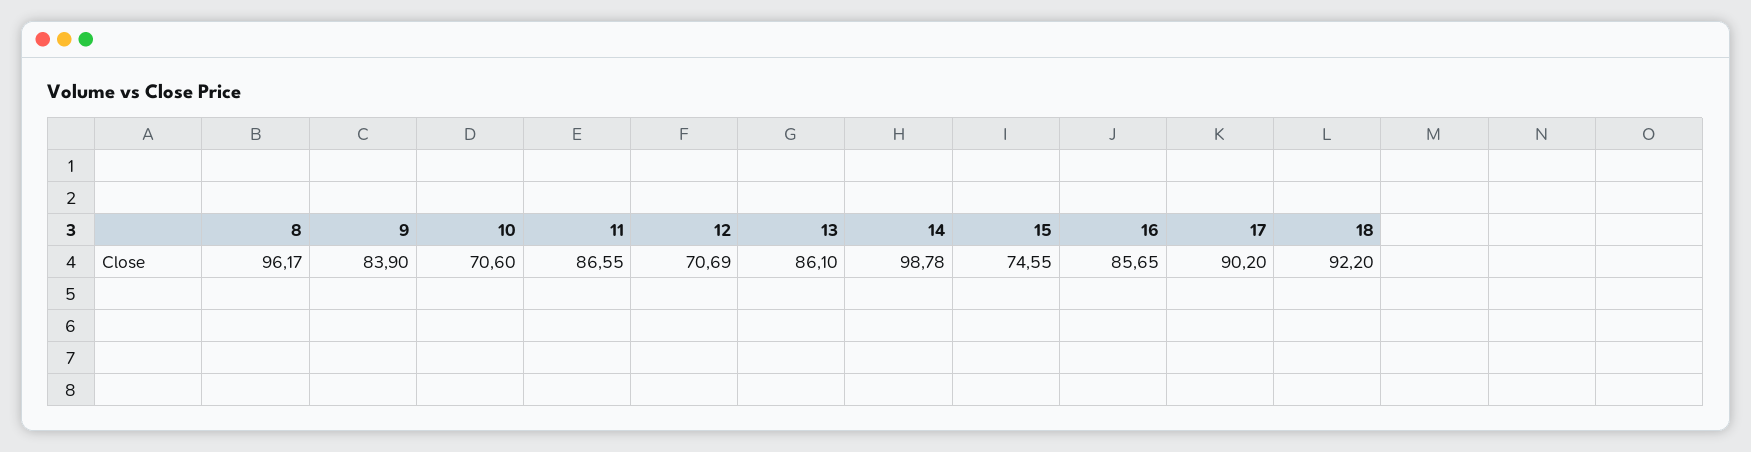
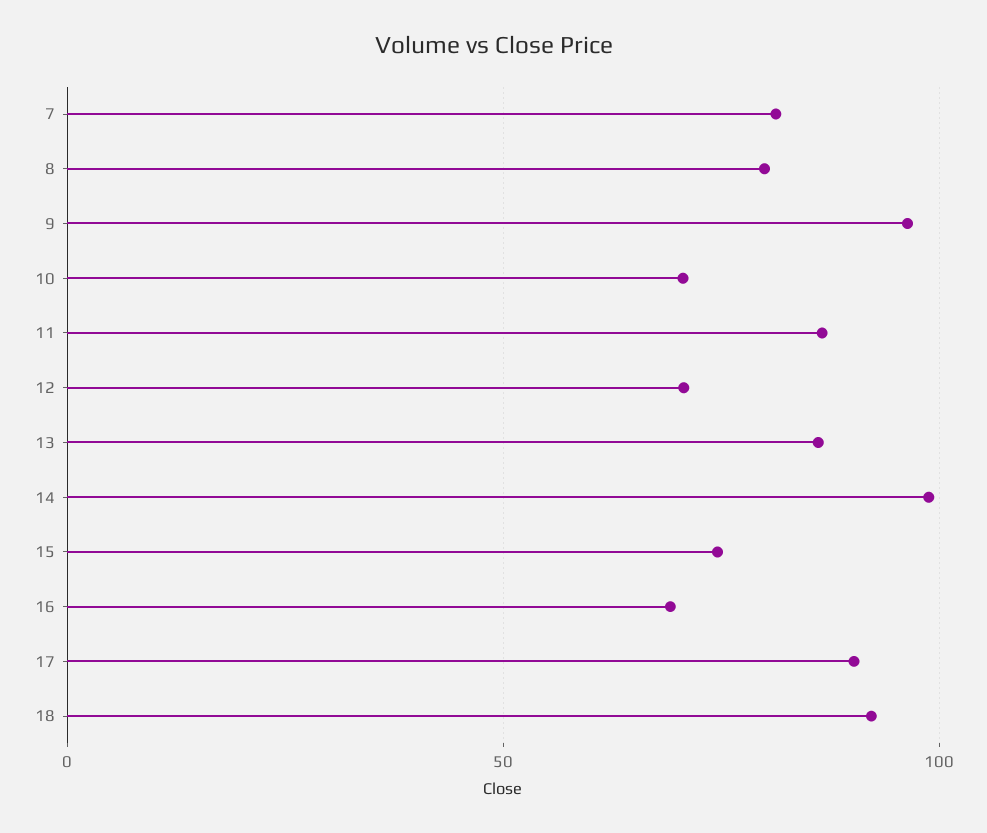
8: 96.17 -> 80
9: 83.9 -> 95
16: 85.65 -> 70
7: none -> 80

